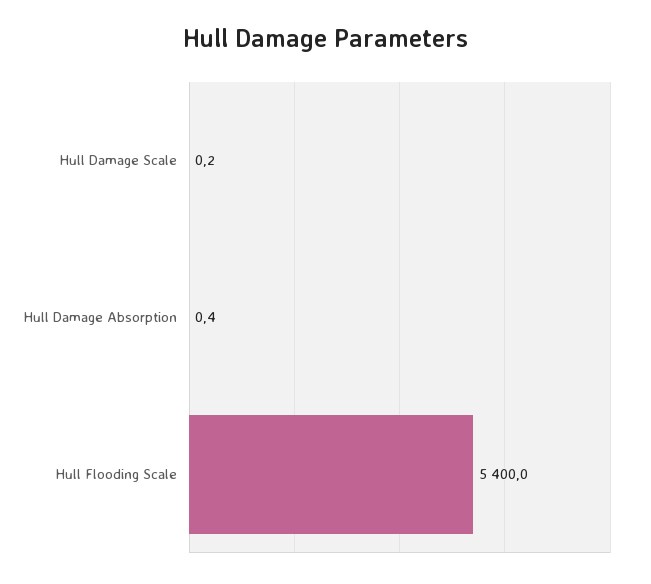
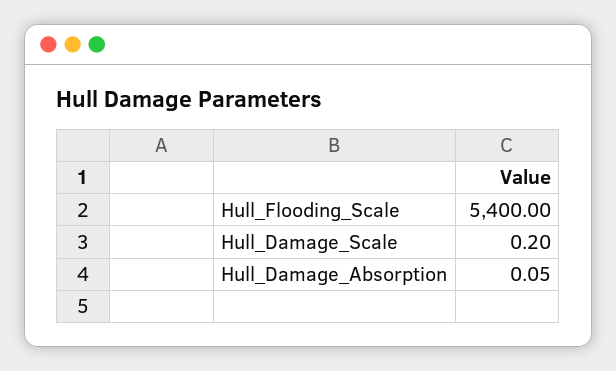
Hull Damage Absorption: 0.4 -> 0.05

